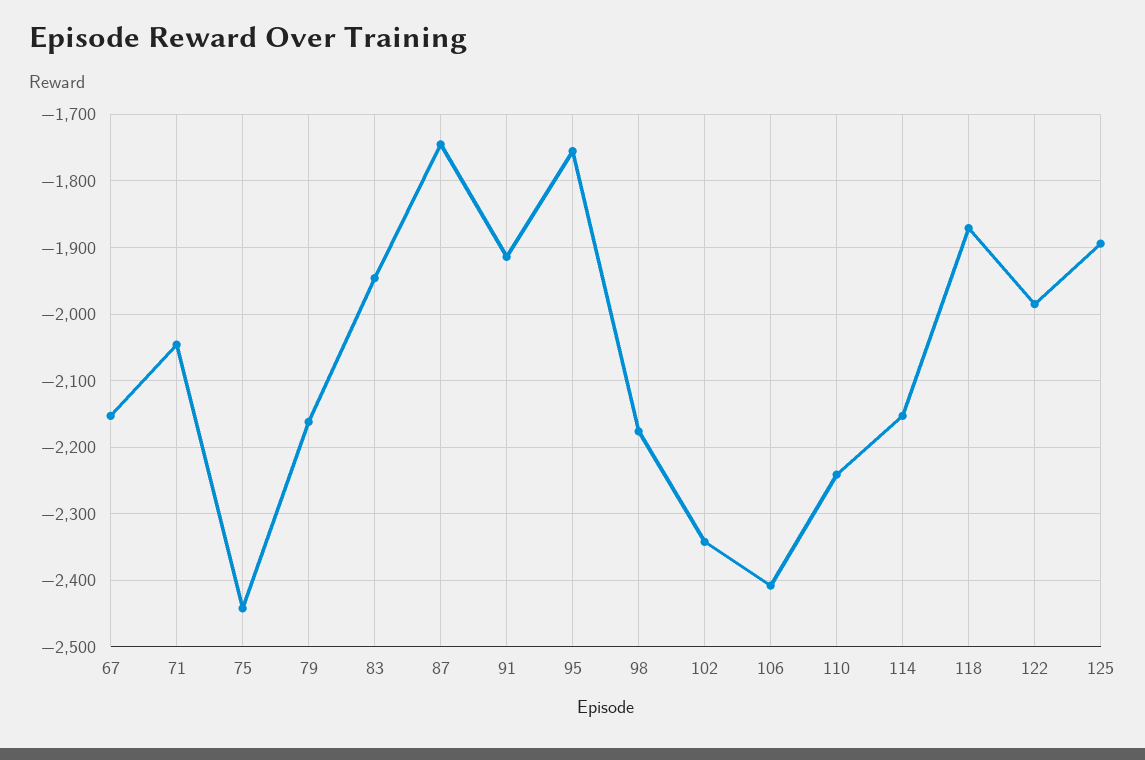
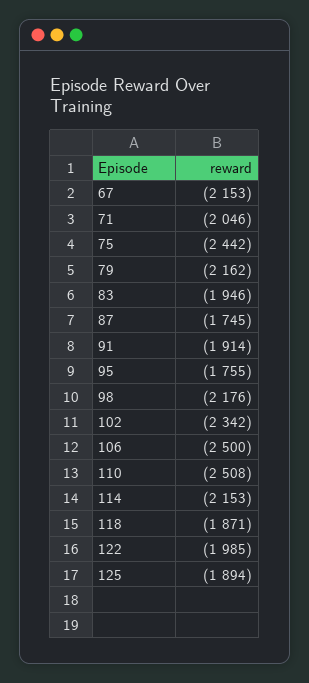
106: -2410 -> -2500
110: -2240 -> -2508

